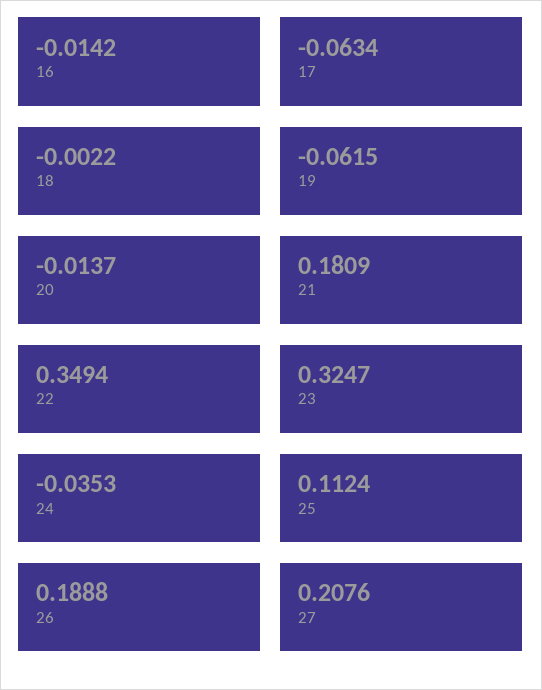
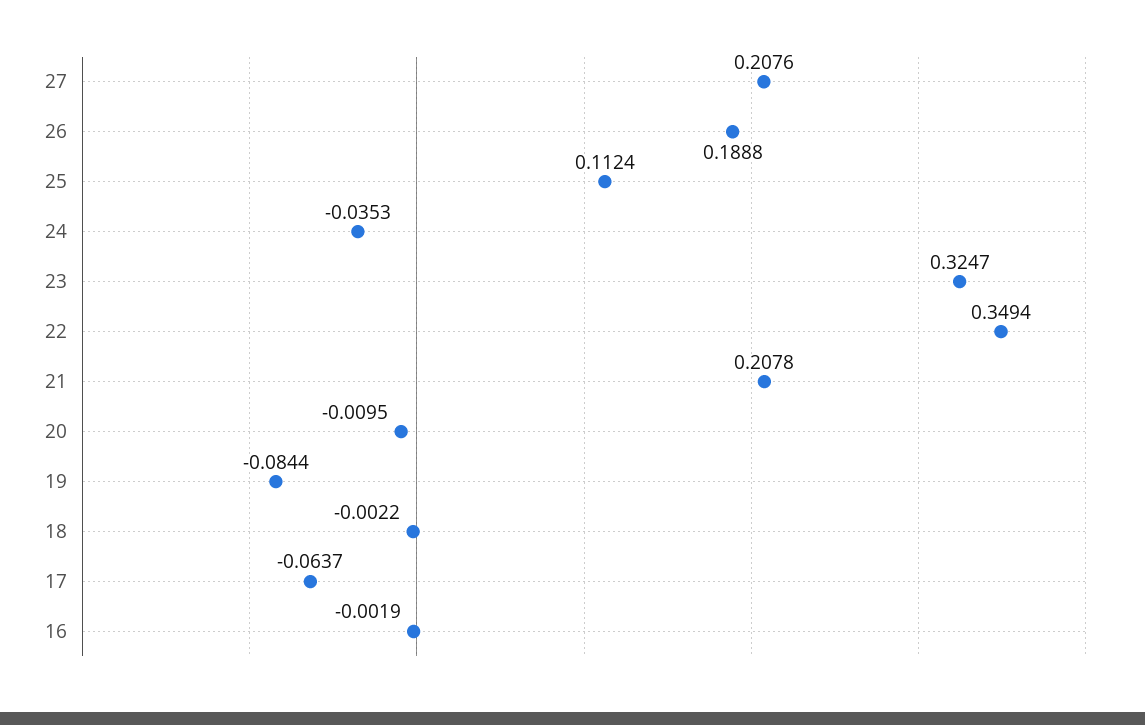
16: -0.0142 -> -0.0019
17: -0.0634 -> -0.0637
19: -0.0615 -> -0.0844
20: -0.0137 -> -0.0095
21: 0.1809 -> 0.2078

